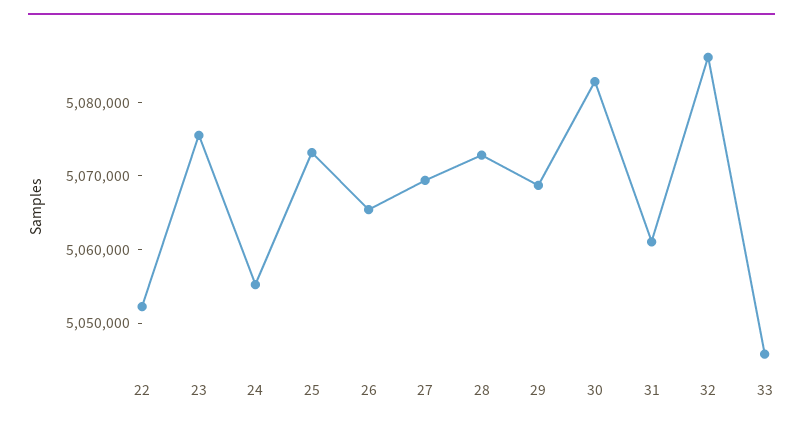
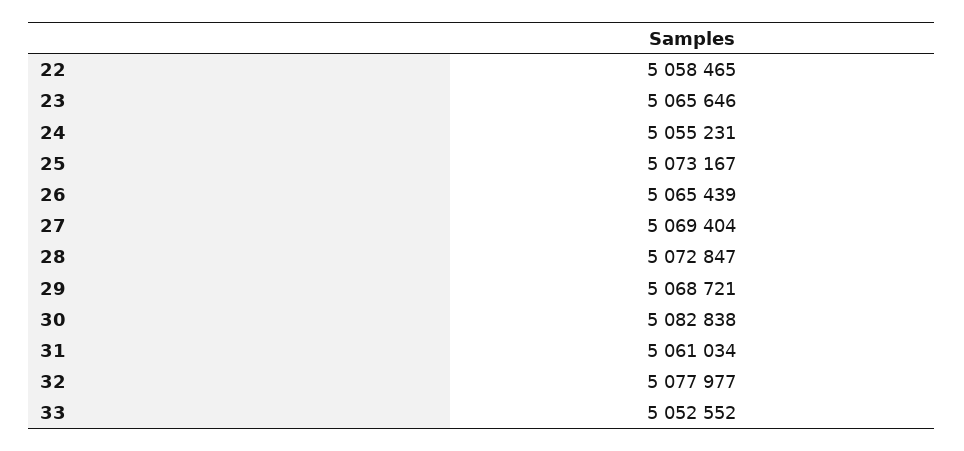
22: 5052000 -> 5058465
23: 5076000 -> 5065646
32: 5086000 -> 5077977
33: 5046000 -> 5052552

